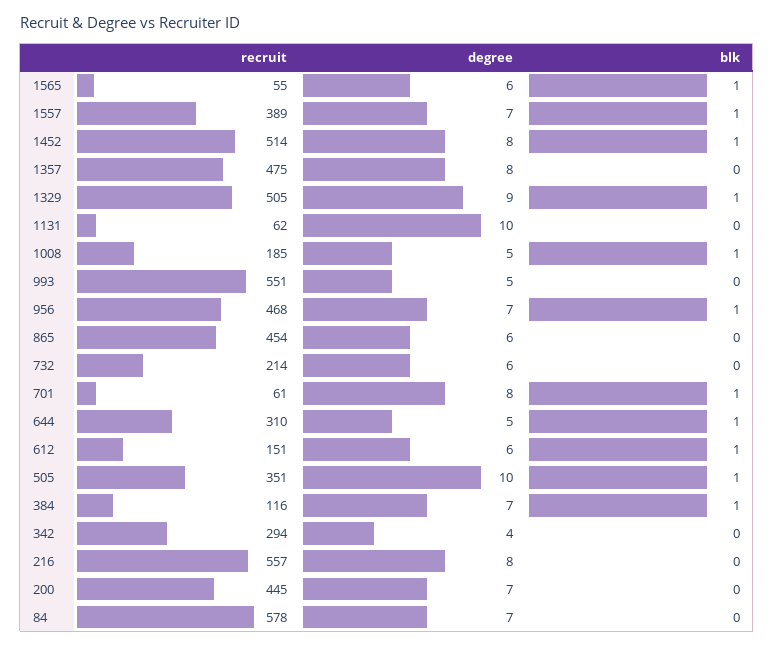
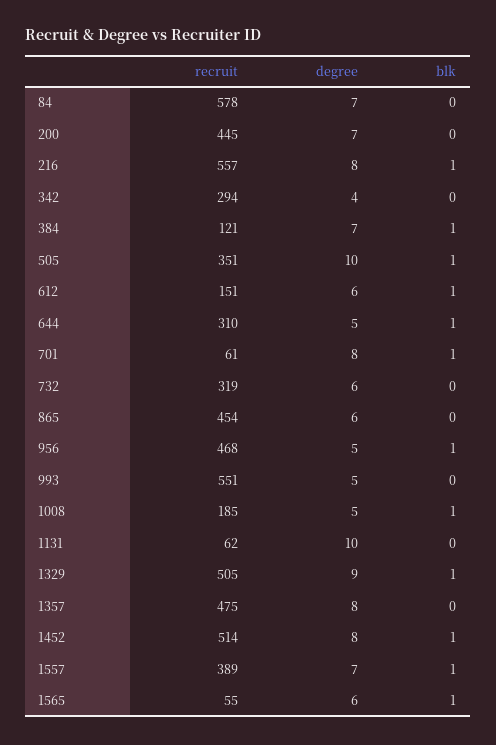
degree, 956: 7 -> 5
recruit, 732: 214 -> 319
recruit, 384: 116 -> 121
blk, 216: 0 -> 1

